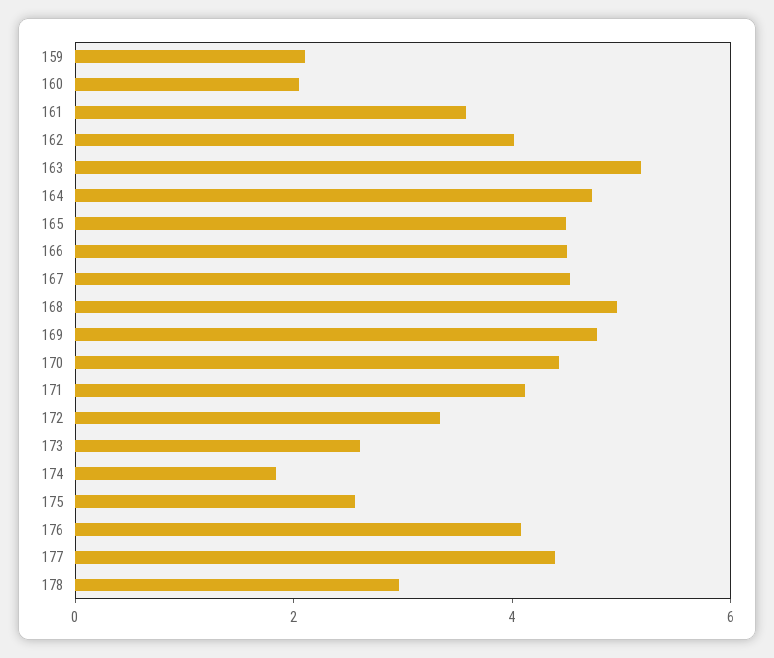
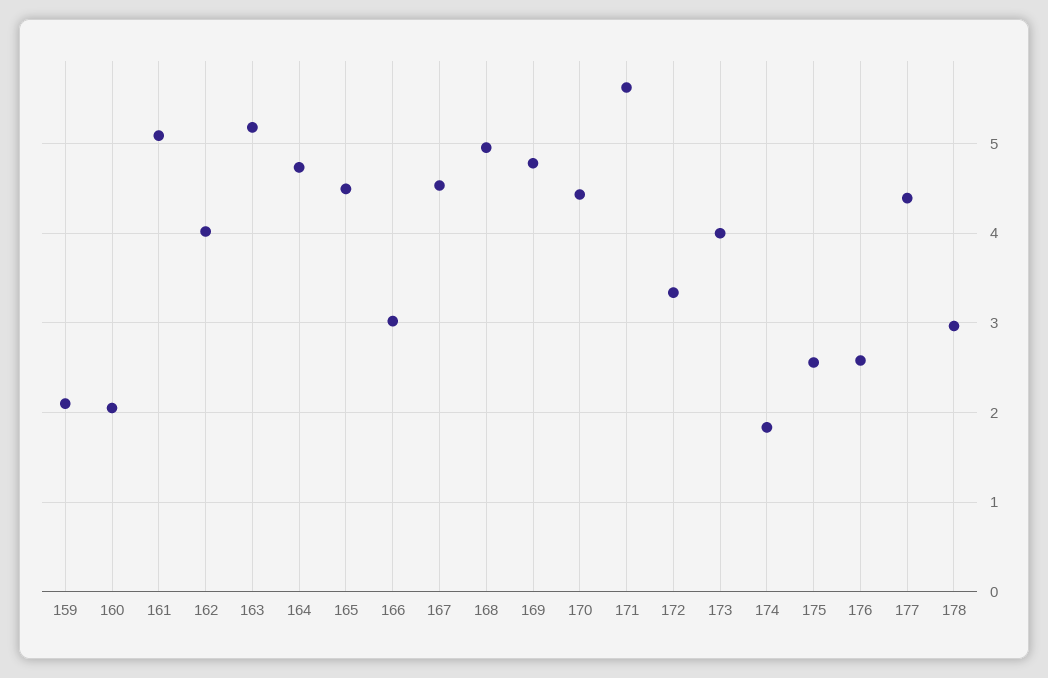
161: 3.5 -> 5.1
166: 4.5 -> 3
171: 4 -> 5.6
173: 2.5 -> 4
176: 4 -> 2.6

